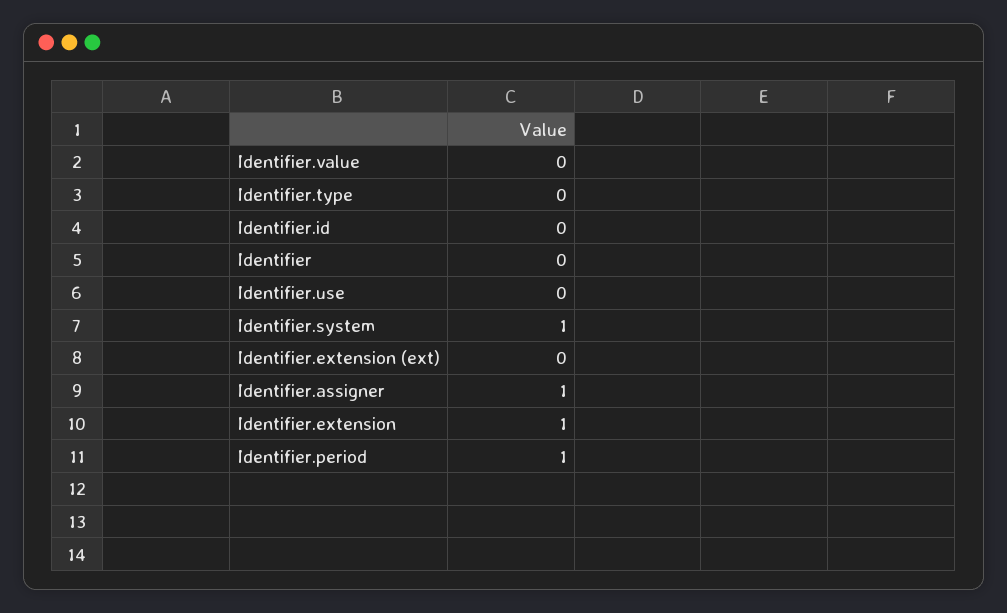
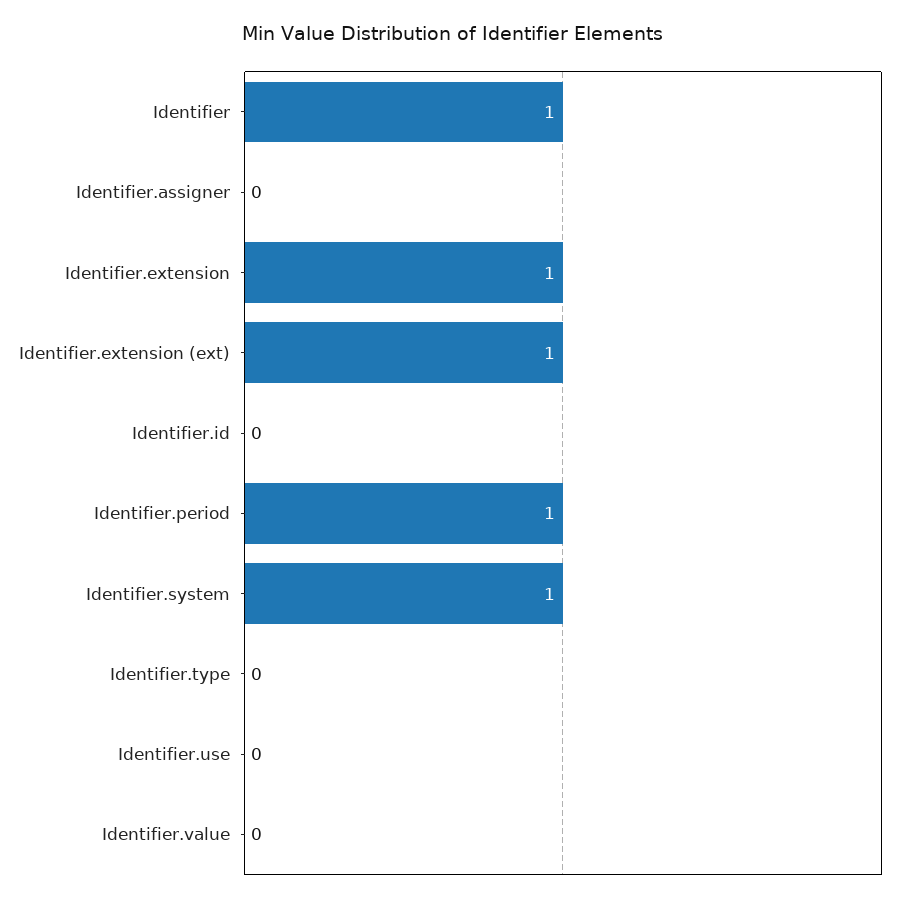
Identifier: 0 -> 1
Identifier.extension (ext): 0 -> 1
Identifier.assigner: 1 -> 0

